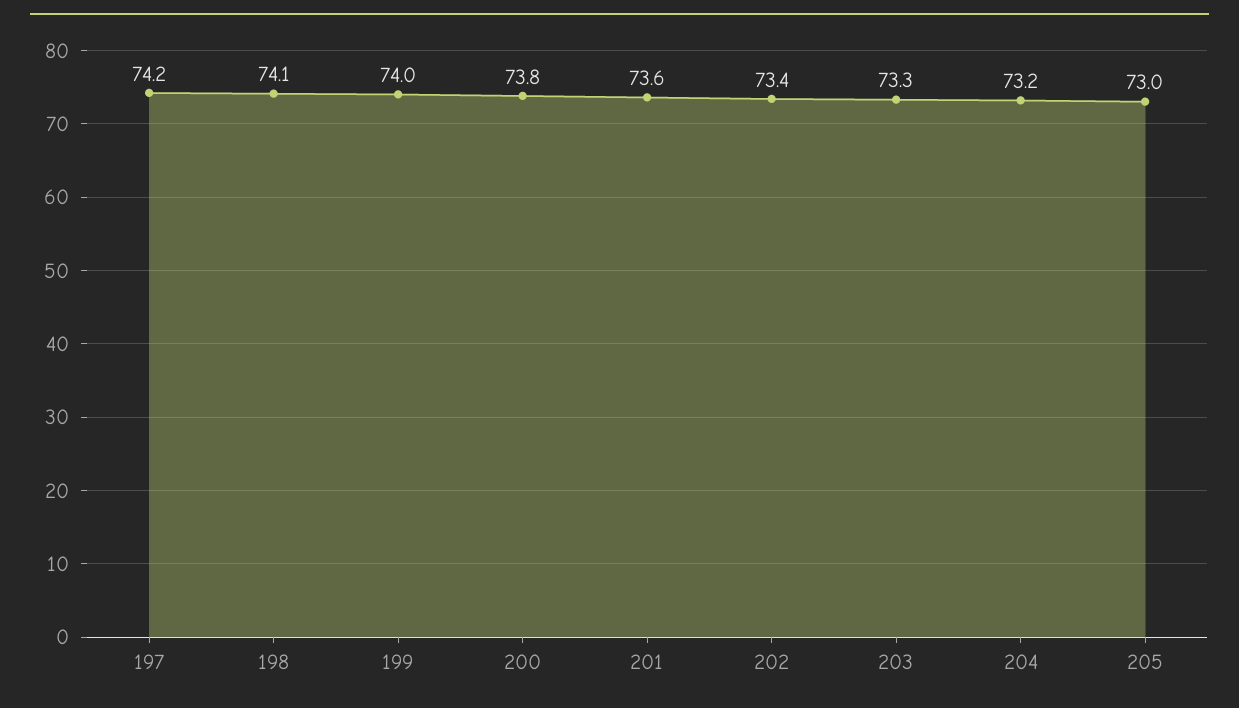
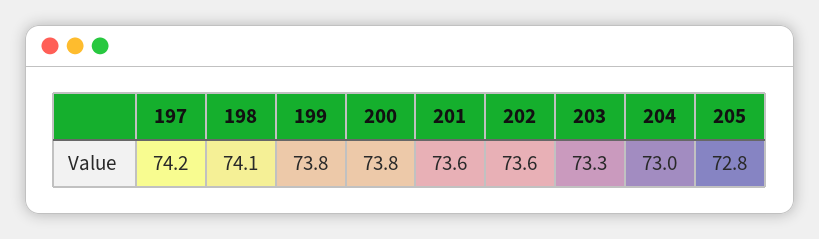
199: 74 -> 73.8
202: 73.4 -> 73.6
204: 73.2 -> 73
205: 73 -> 72.8

